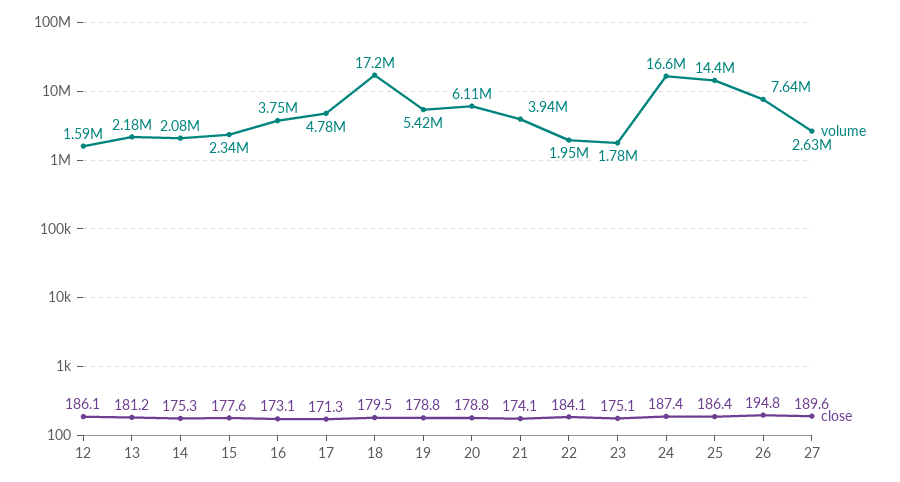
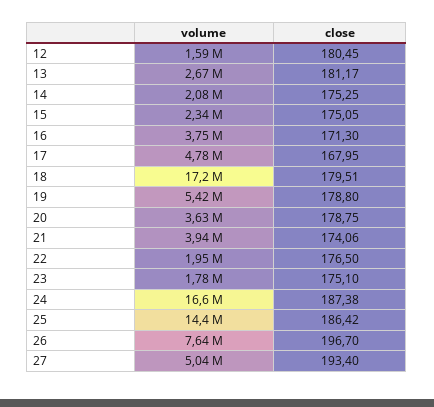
close, 12: 186.1 -> 180.45
volume, 13: 2180000 -> 2670000
close, 15: 177.6 -> 175.05
close, 16: 173.1 -> 171.3
close, 17: 171.3 -> 167.95
volume, 20: 6110000 -> 3630000
close, 22: 184.1 -> 176.5
close, 26: 194.8 -> 196.7
volume, 27: 2630000 -> 5040000
close, 27: 189.6 -> 193.4

